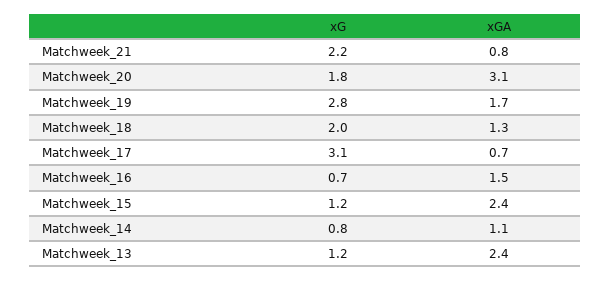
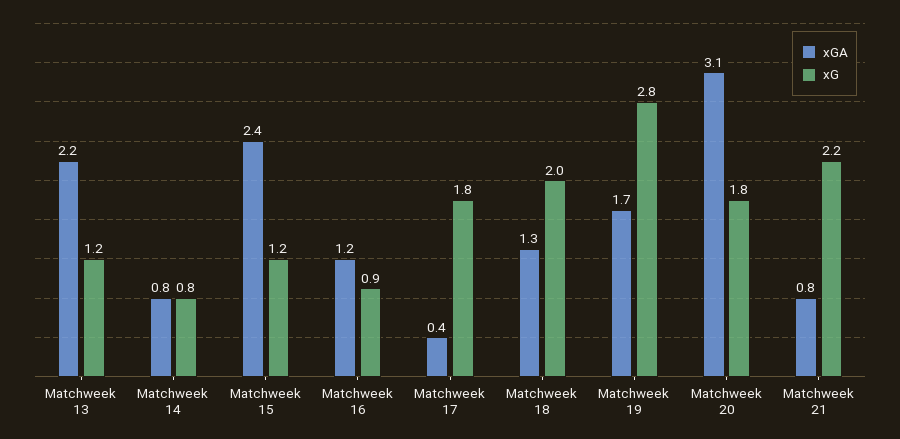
xG, Matchweek_17: 3.1 -> 1.8
xGA, Matchweek_17: 0.7 -> 0.4
xG, Matchweek_16: 0.7 -> 0.9
xGA, Matchweek_16: 1.5 -> 1.2
xGA, Matchweek_14: 1.1 -> 0.8
xGA, Matchweek_13: 2.4 -> 2.2

